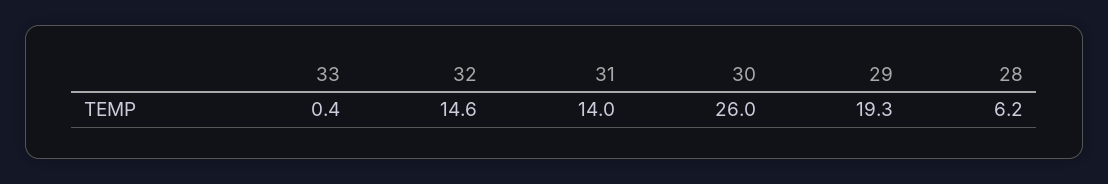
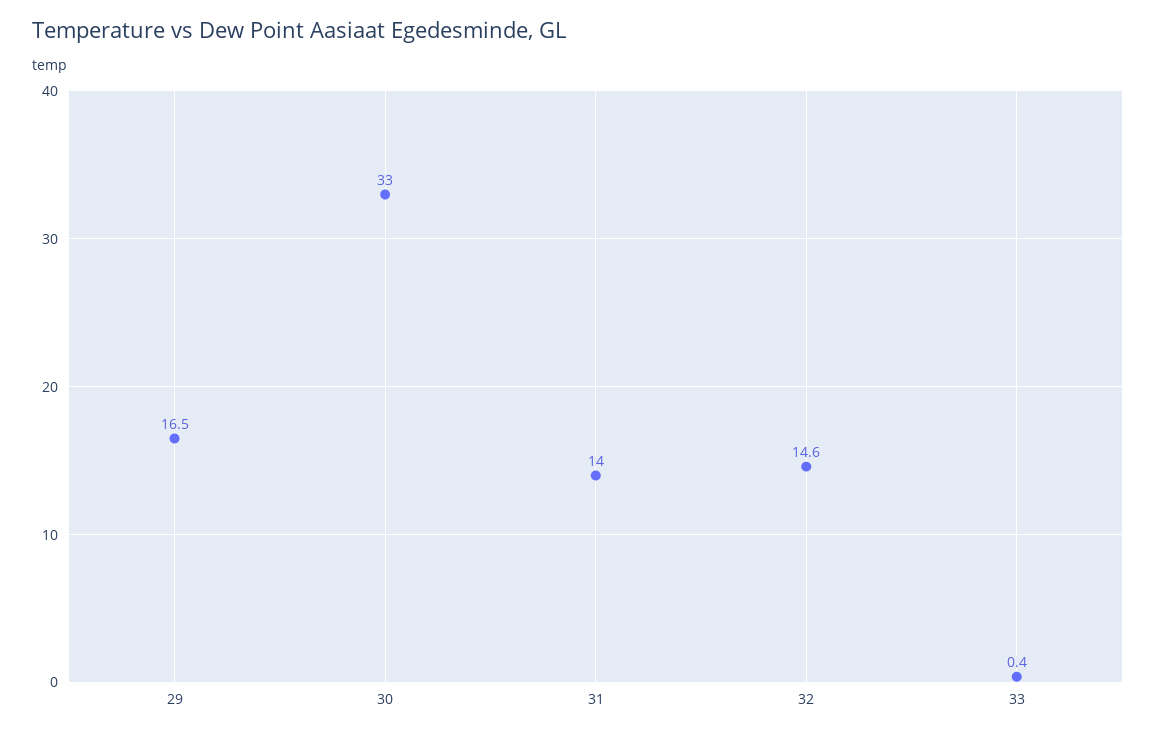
30: 26 -> 33
29: 19.3 -> 16.5
28: 6.2 -> none

